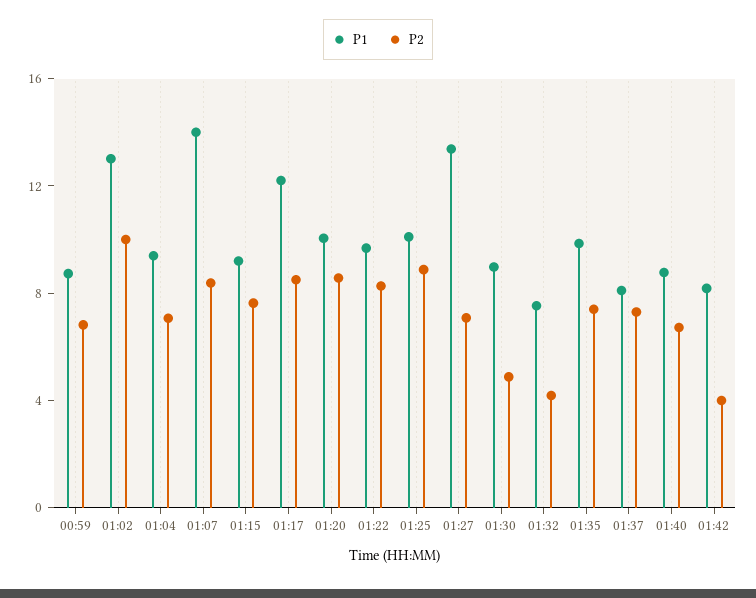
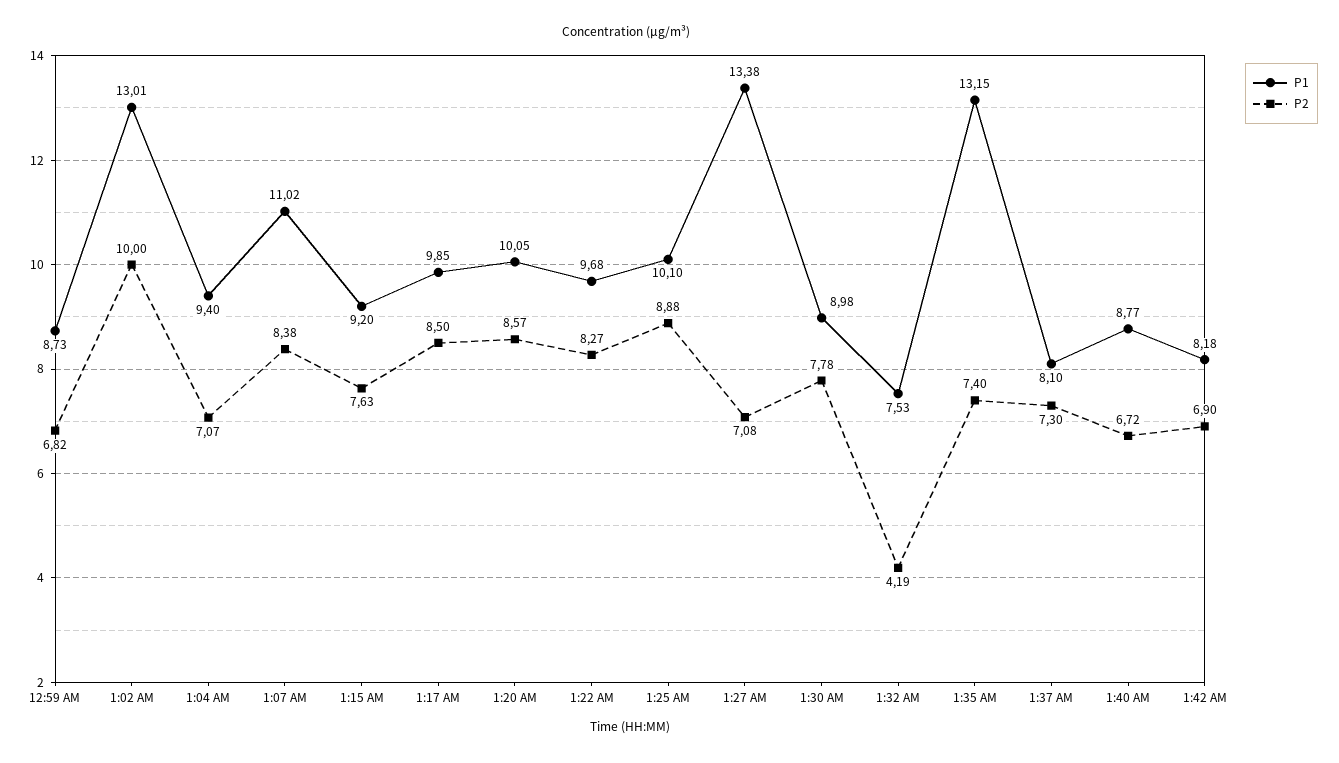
P1, 01:07: 14 -> 11.02
P1, 01:17: 12 -> 9.85
P2, 01:30: 5 -> 7.78
P1, 01:35: 10 -> 13.15
P2, 01:42: 4 -> 6.9

